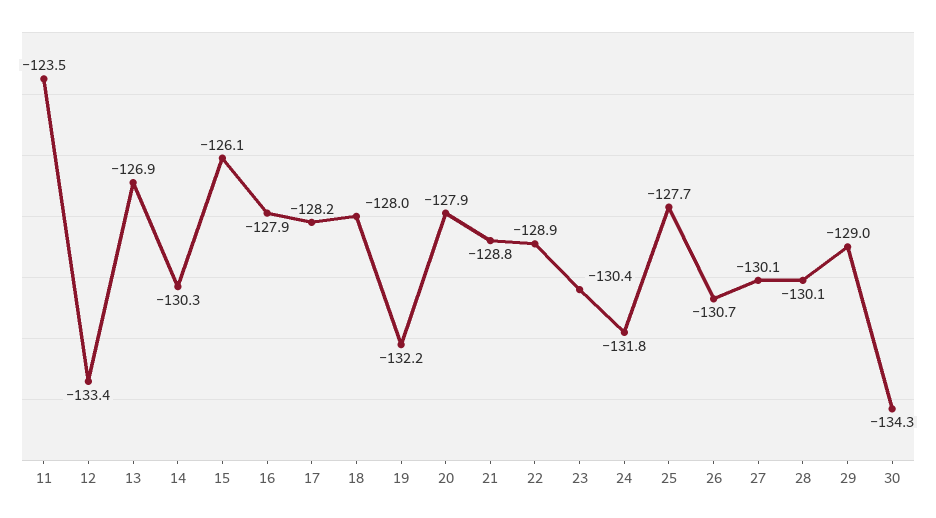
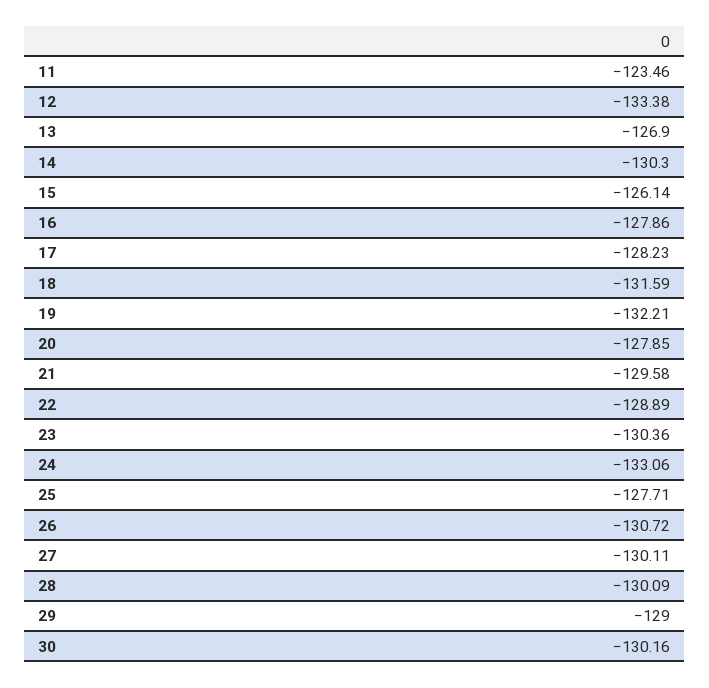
18: -128 -> -131.59
21: -128.8 -> -129.58
24: -131.8 -> -133.06
30: -134.3 -> -130.16

